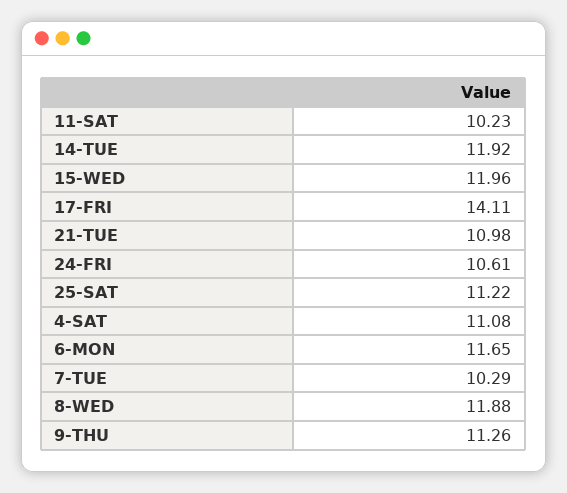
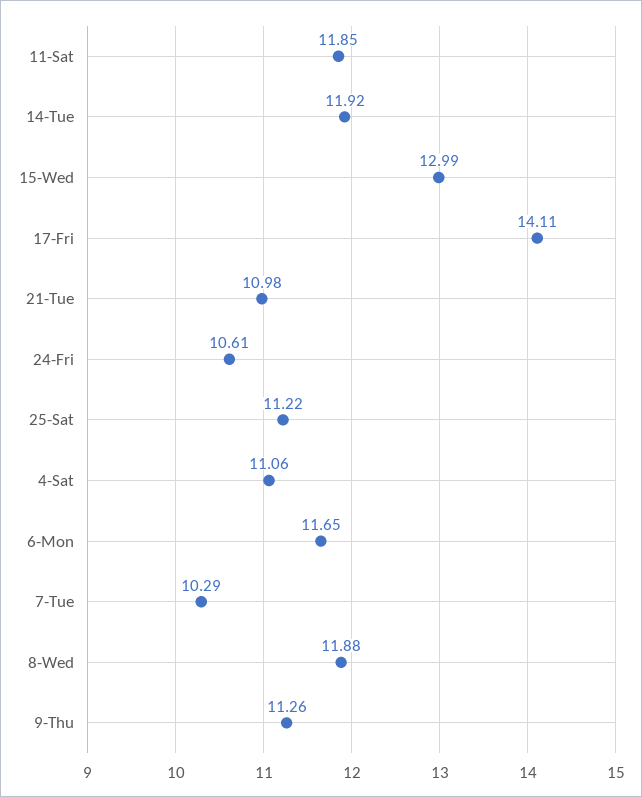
11-SAT: 10.23 -> 11.85
15-WED: 11.96 -> 12.99
4-SAT: 11.08 -> 11.06

